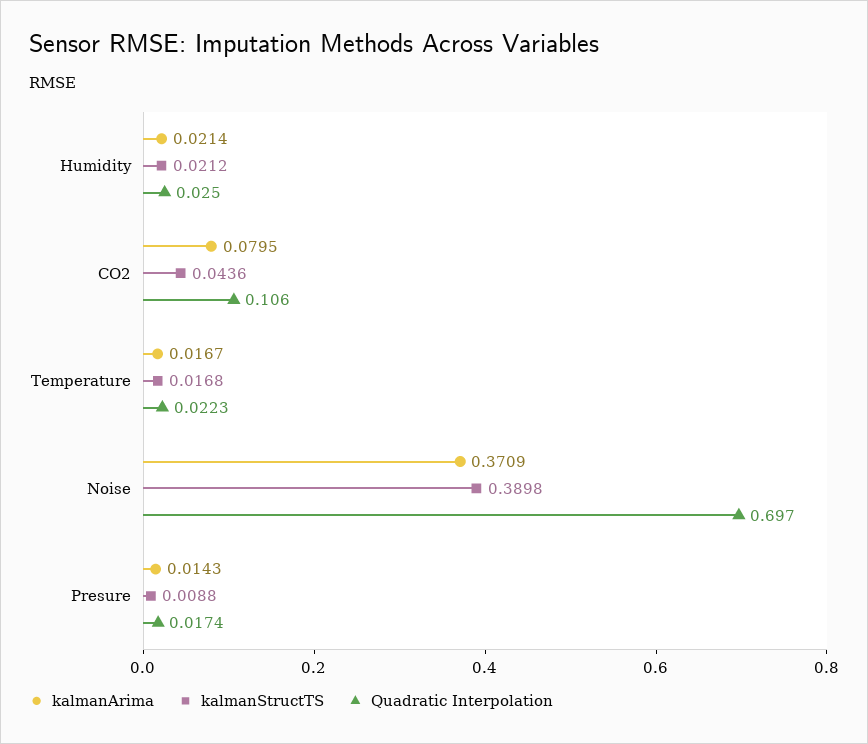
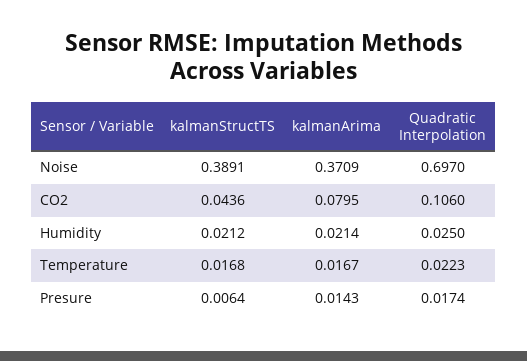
kalmanStructTS, Noise: 0.3898 -> 0.3891
kalmanStructTS, Presure: 0.0088 -> 0.0064

